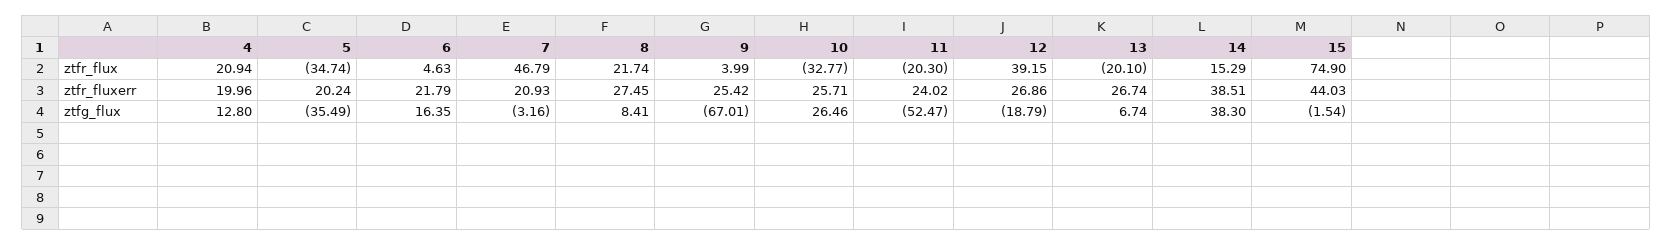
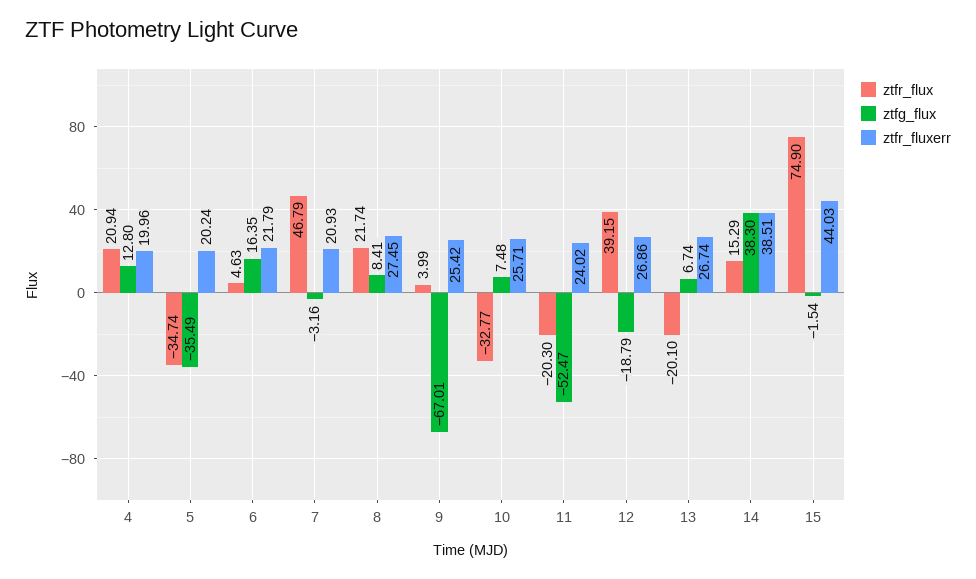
ztfg_flux, 10: 26.46 -> 7.48

